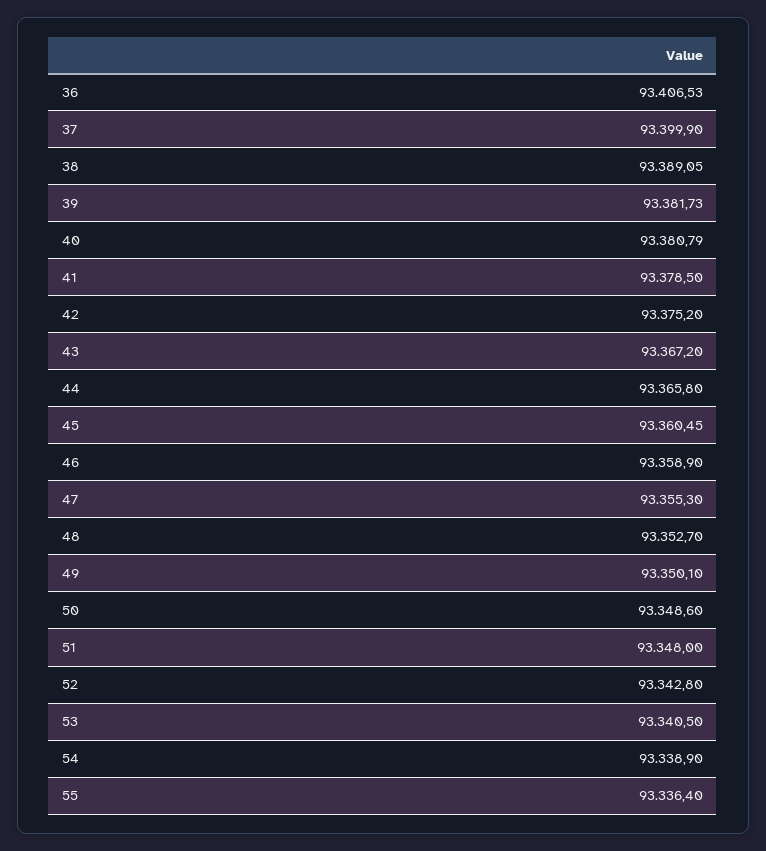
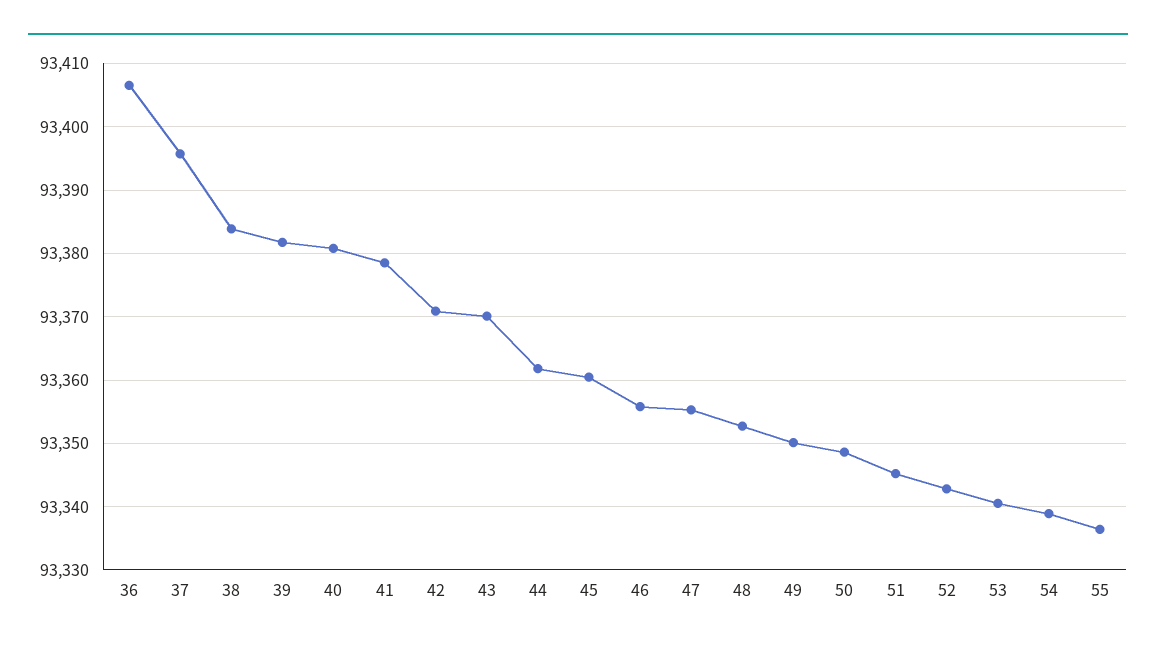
37: 93399.9 -> 93396
38: 93389.05 -> 93384
42: 93375.2 -> 93371
43: 93367.2 -> 93370
44: 93365.8 -> 93362
46: 93358.9 -> 93356
51: 93348 -> 93345

